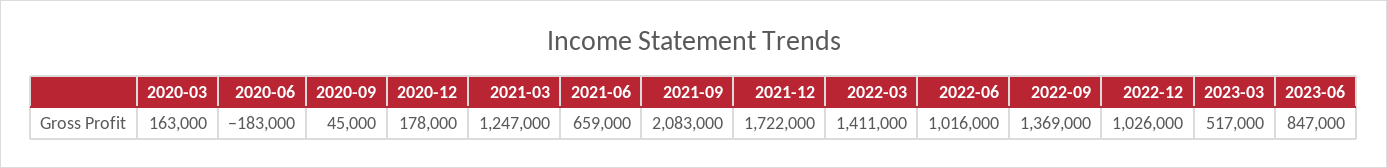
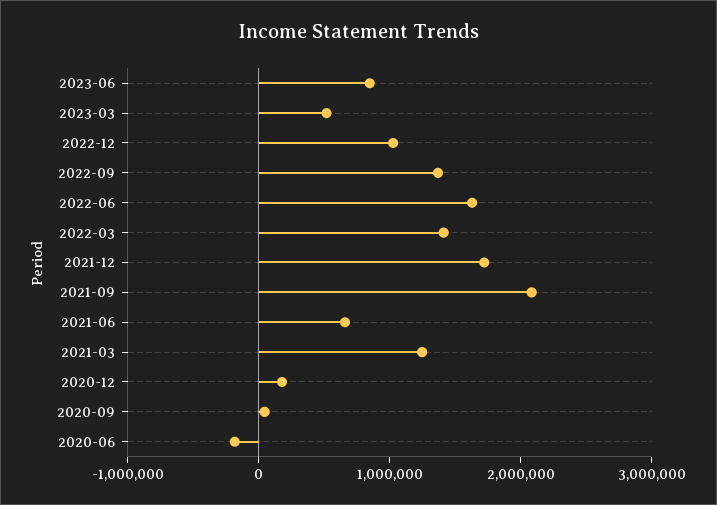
2020-03: 163000 -> none
2022-06: 1016000 -> 1600000

